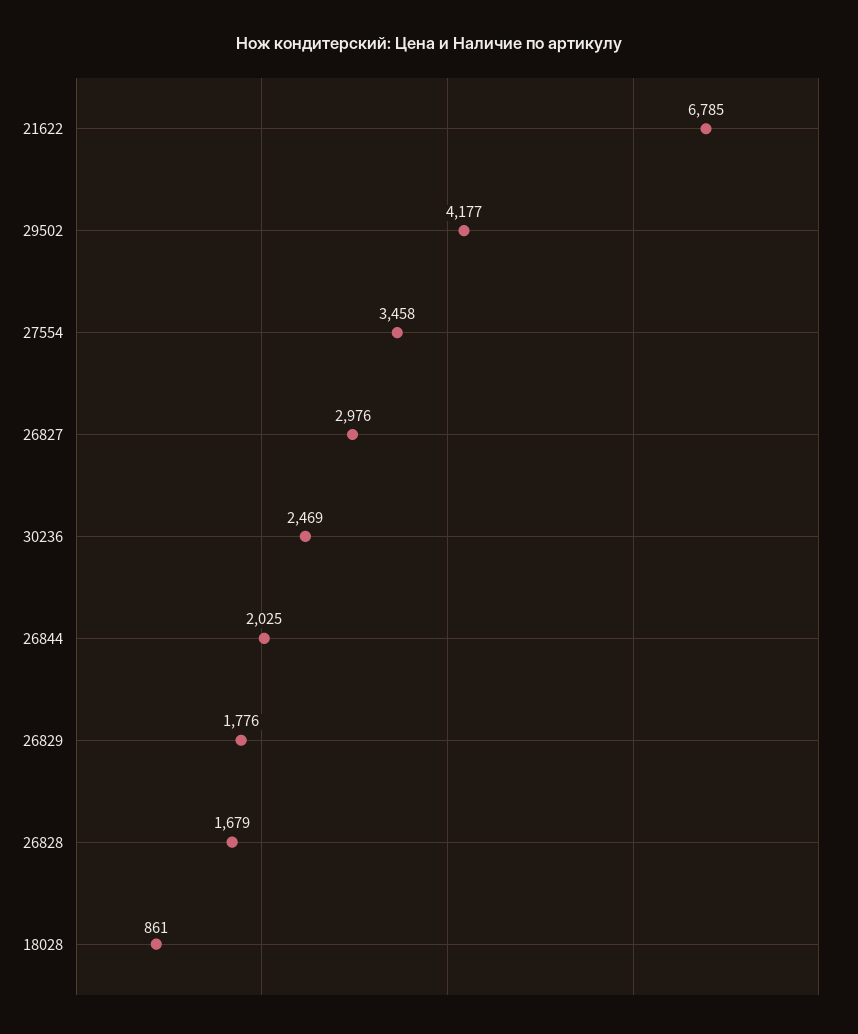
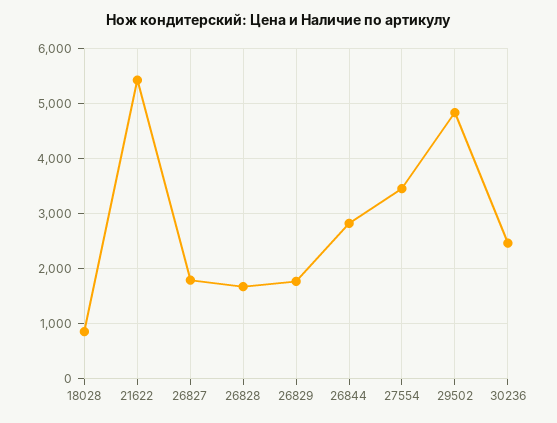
21622: 6785 -> 5400
29502: 4177 -> 4800
26827: 2976 -> 1800
26844: 2025 -> 2800

